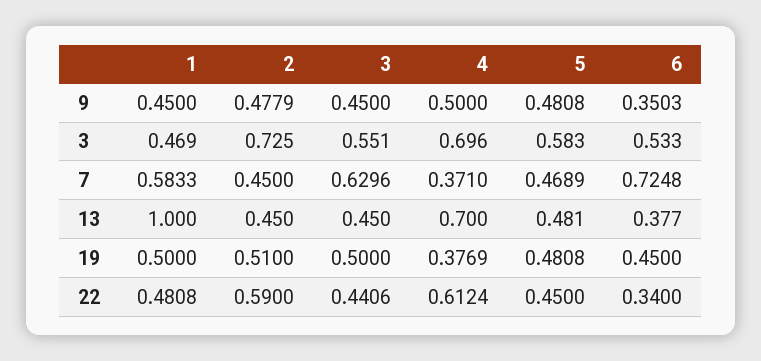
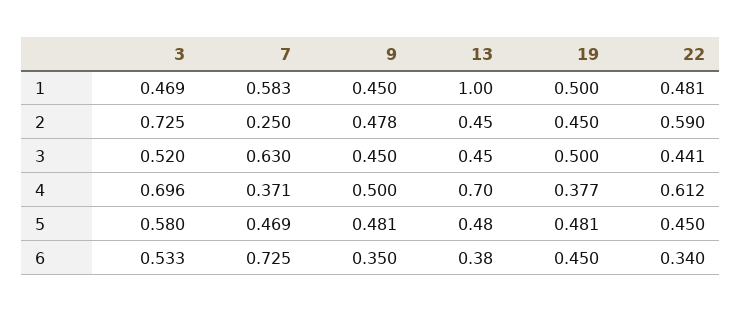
3, 3: 0.551 -> 0.52
5, 3: 0.583 -> 0.58
2, 7: 0.45 -> 0.25
2, 19: 0.51 -> 0.45

